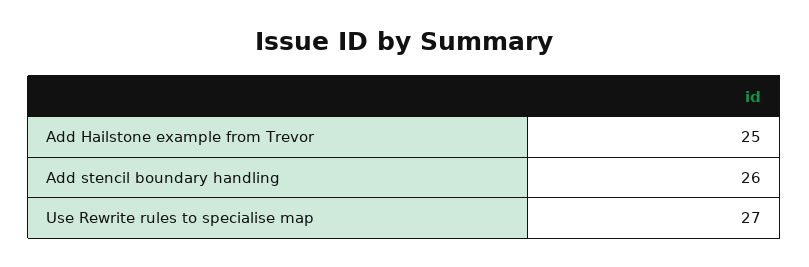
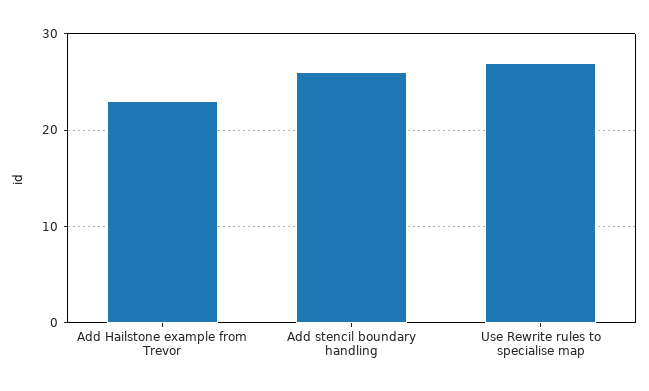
Add Hailstone example from Trevor: 25 -> 23

